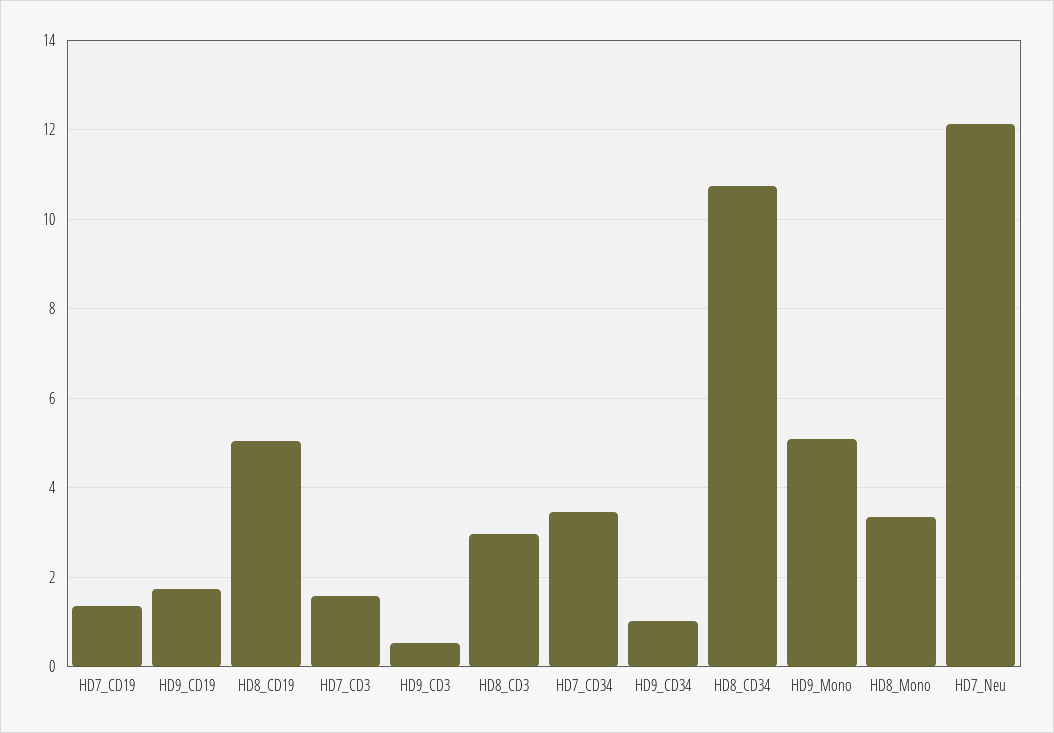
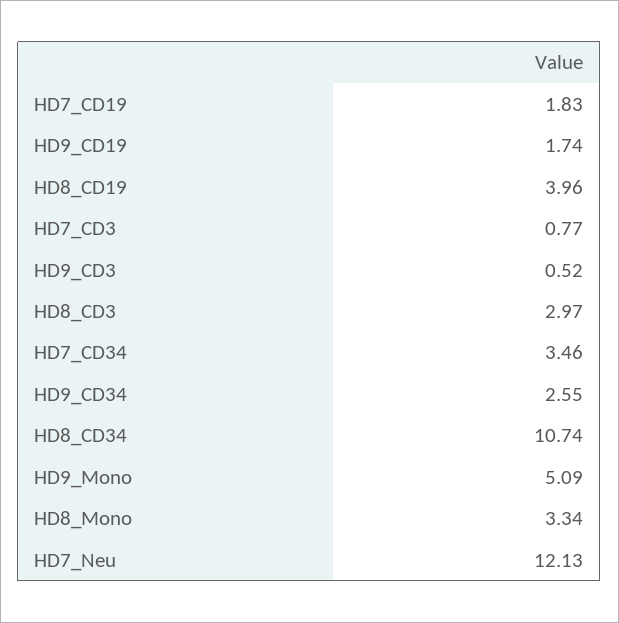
HD7_CD19: 1.4 -> 1.83
HD8_CD19: 5 -> 3.96
HD7_CD3: 1.6 -> 0.77
HD9_CD34: 1 -> 2.55

